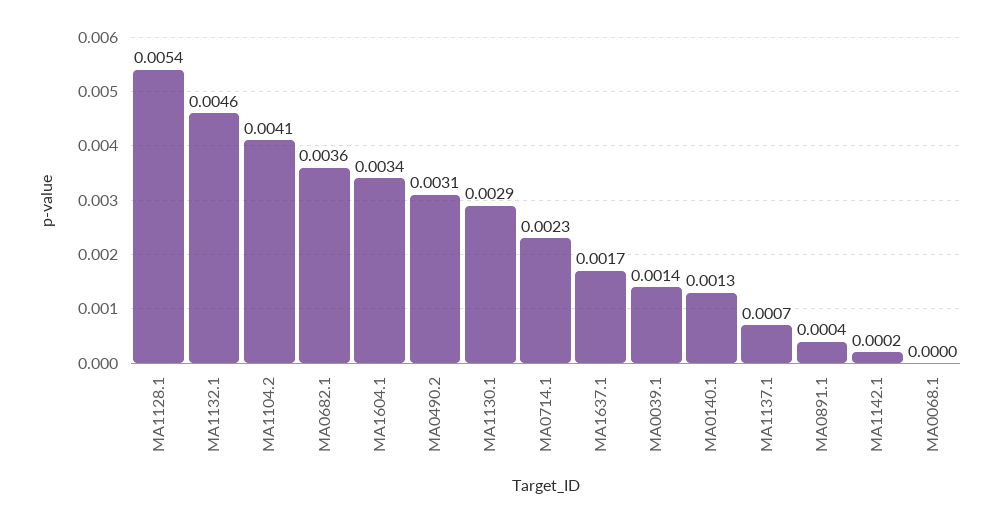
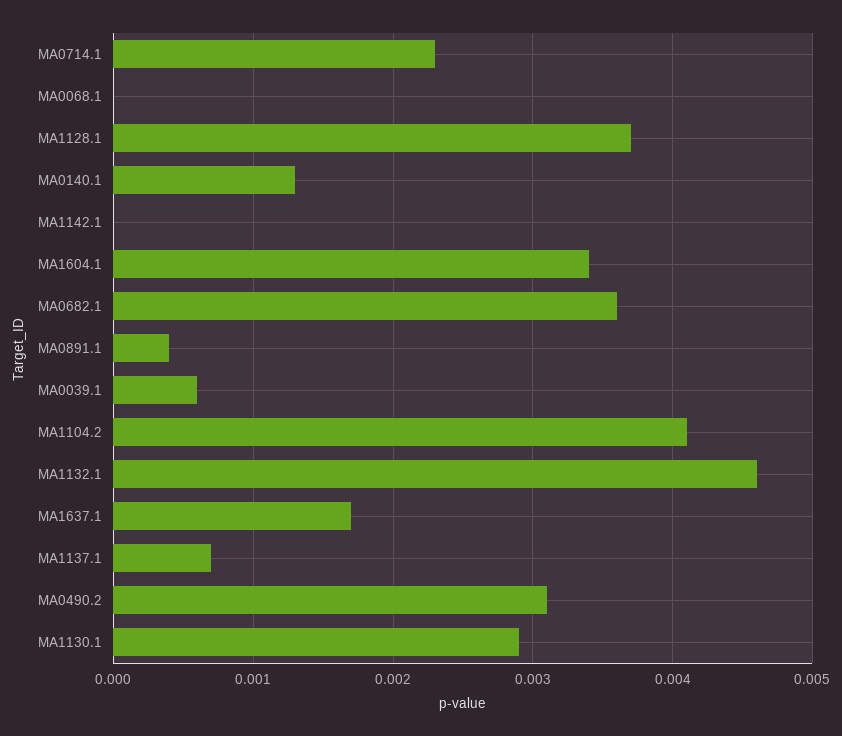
MA1128.1: 0.0054 -> 0.0037
MA0039.1: 0.0014 -> 0.0006
MA1142.1: 0.0002 -> 0

